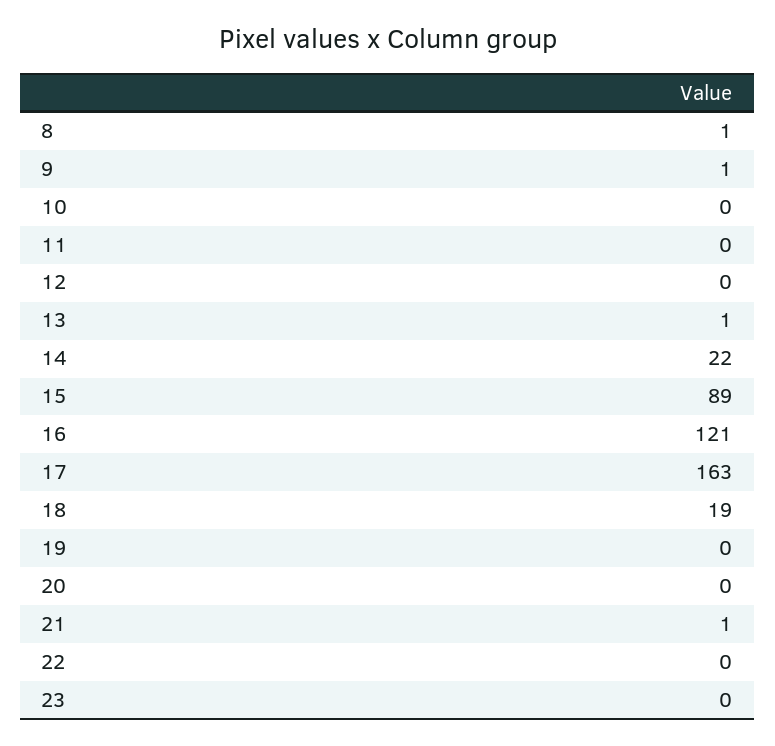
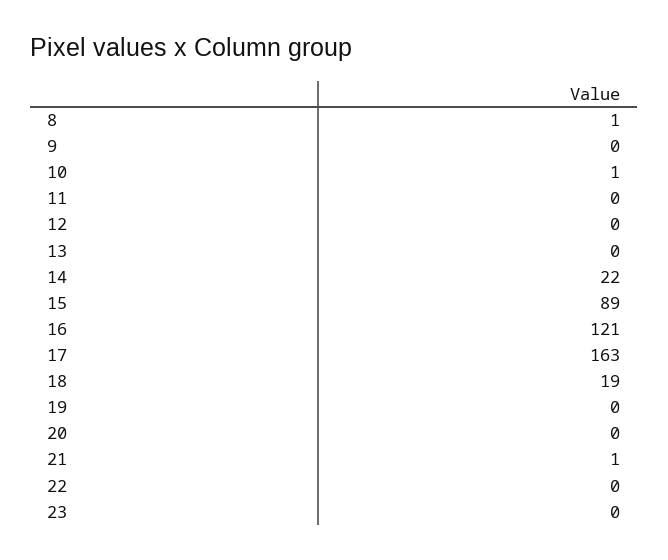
9: 1 -> 0
10: 0 -> 1
13: 1 -> 0

